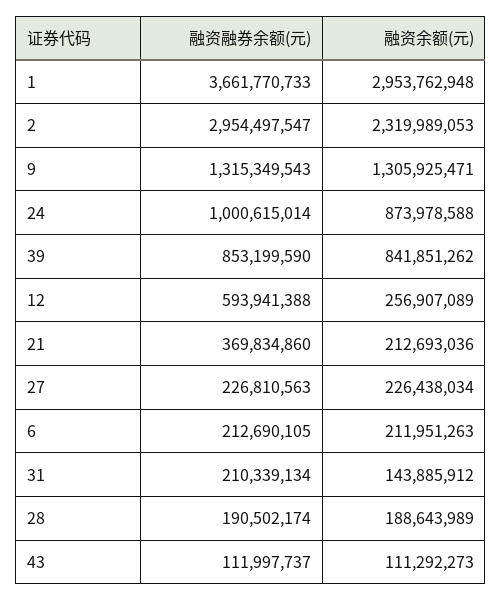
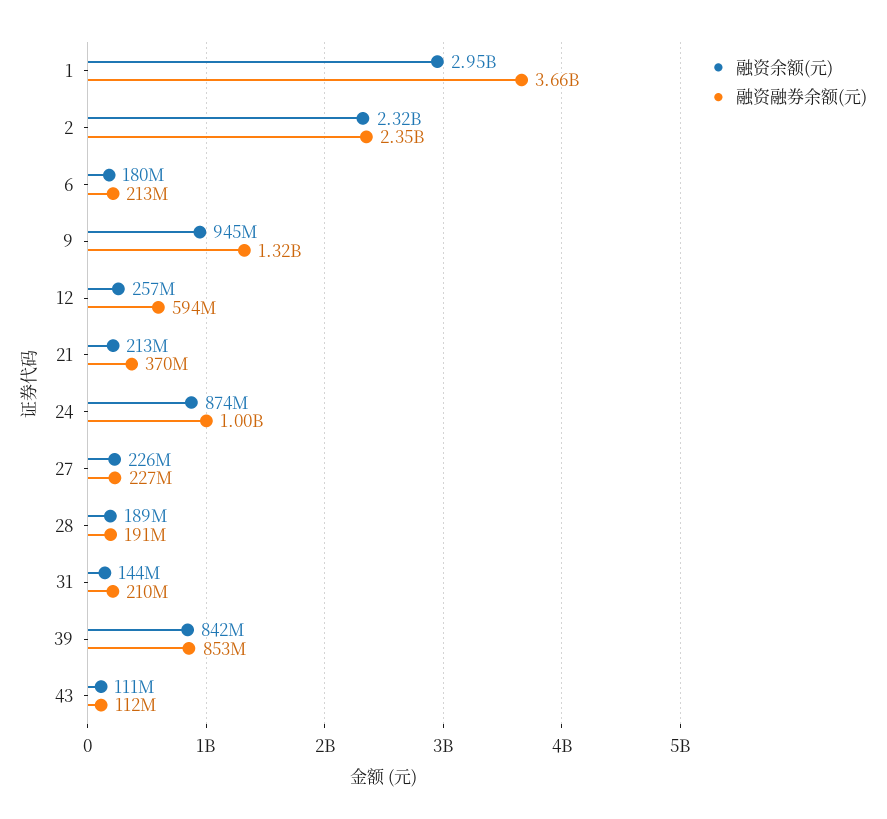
融资融券余额(元), 2: 2954497547 -> 2350000000
融资余额(元), 9: 1305925471 -> 945000000
融资余额(元), 6: 211951263 -> 180000000

